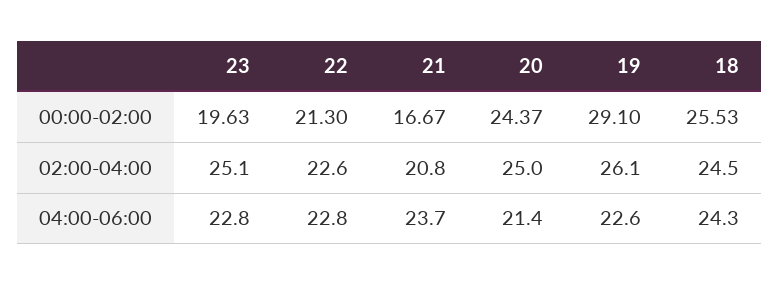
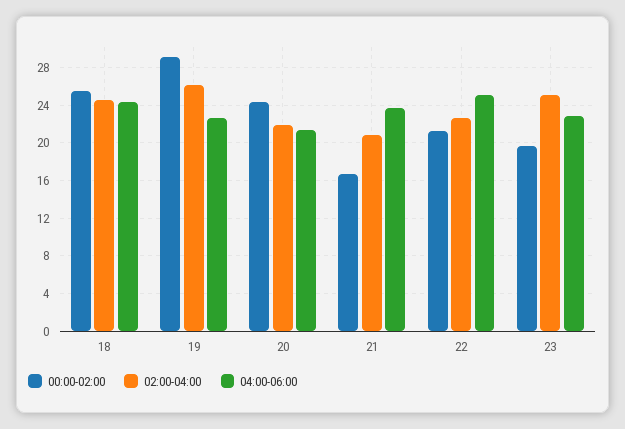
02:00-04:00, 20: 25 -> 22
04:00-06:00, 22: 22.8 -> 25

